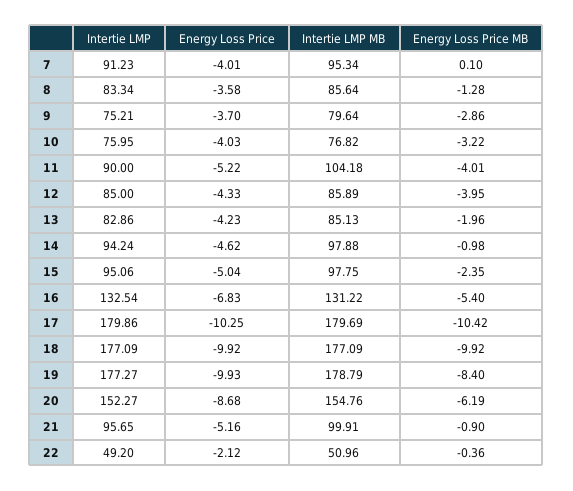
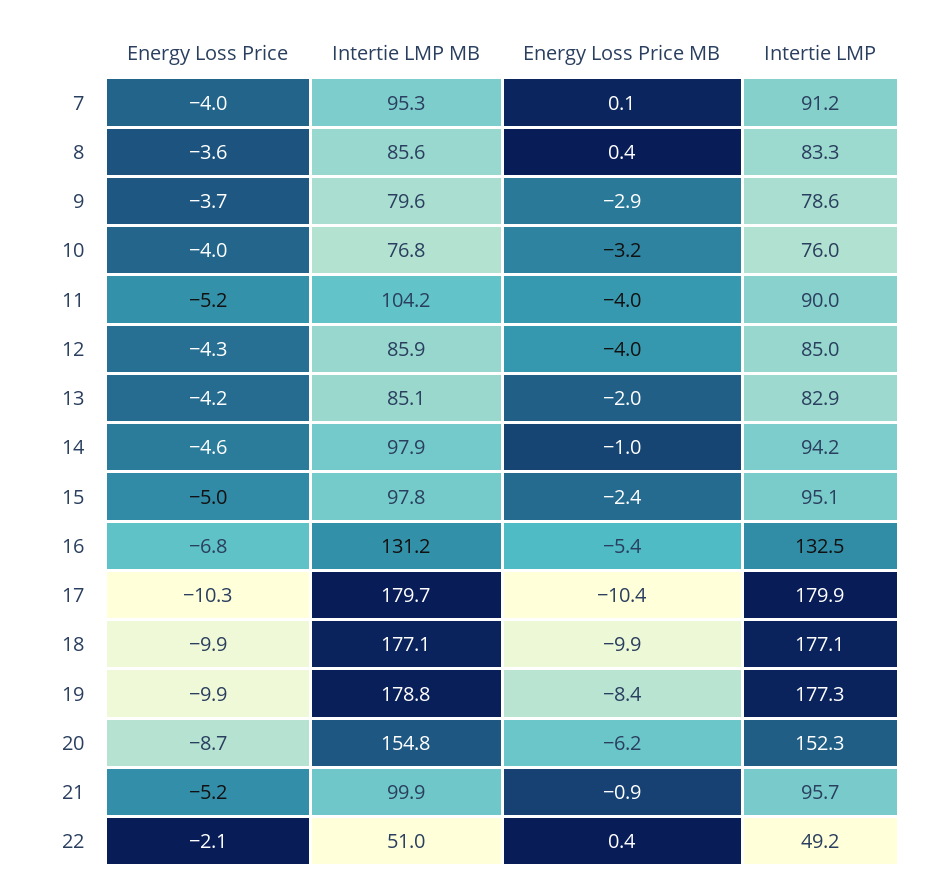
Energy Loss Price MB, 8: -1.28 -> 0.4
Intertie LMP, 9: 75.21 -> 78.6
Energy Loss Price MB, 22: -0.36 -> 0.4

